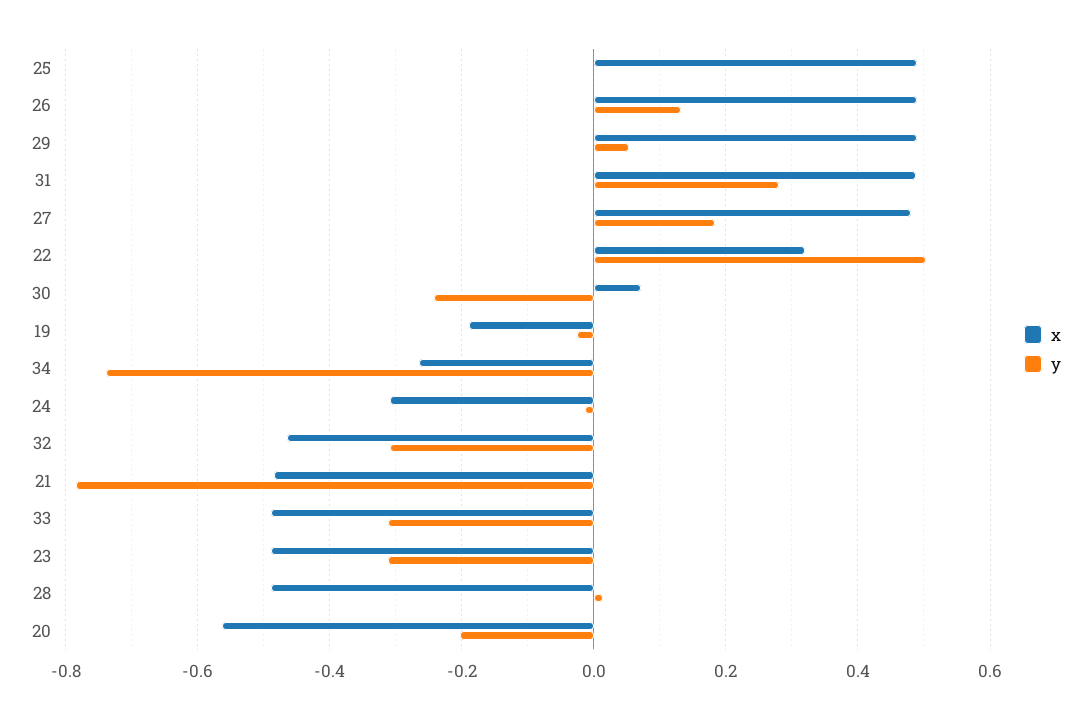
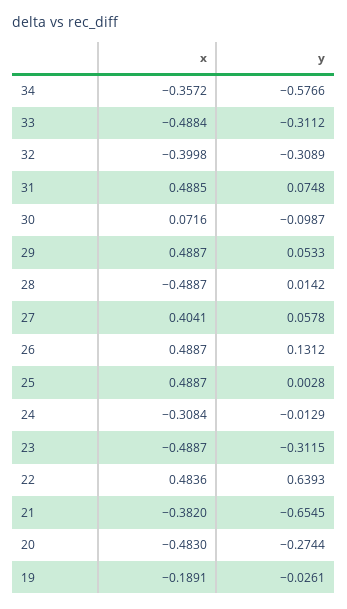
y, 31: 0.28 -> 0.0748
x, 27: 0.48 -> 0.4041
y, 27: 0.18 -> 0.0578
x, 22: 0.32 -> 0.4836
y, 22: 0.5 -> 0.6393
y, 30: -0.24 -> -0.0987
x, 34: -0.26 -> -0.3572
y, 34: -0.74 -> -0.5766
x, 32: -0.46 -> -0.3998
x, 21: -0.48 -> -0.382
y, 21: -0.78 -> -0.6545
x, 20: -0.56 -> -0.483
y, 20: -0.2 -> -0.2744

